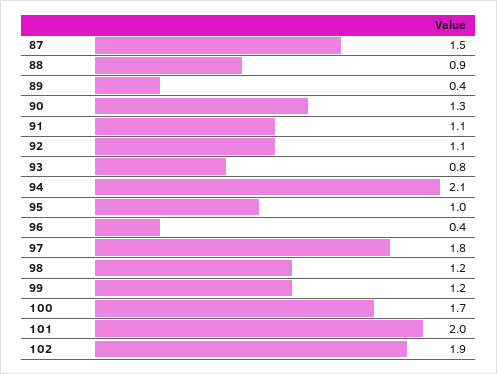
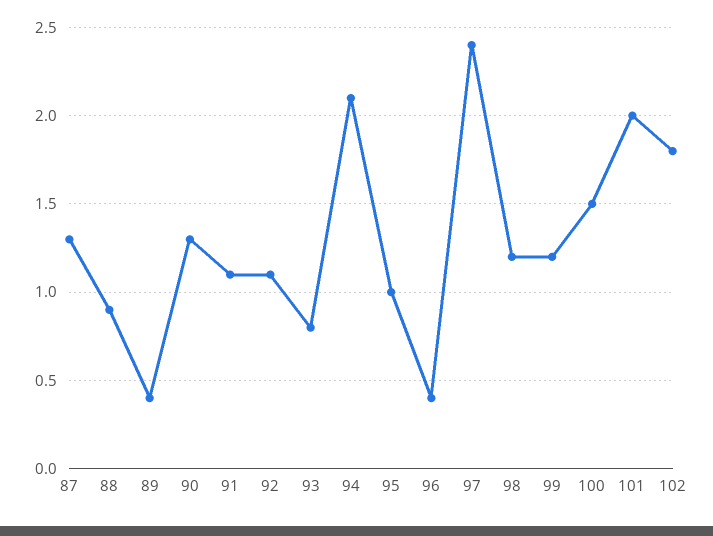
87: 1.5 -> 1.3
97: 1.8 -> 2.4
100: 1.7 -> 1.5
102: 1.9 -> 1.8

